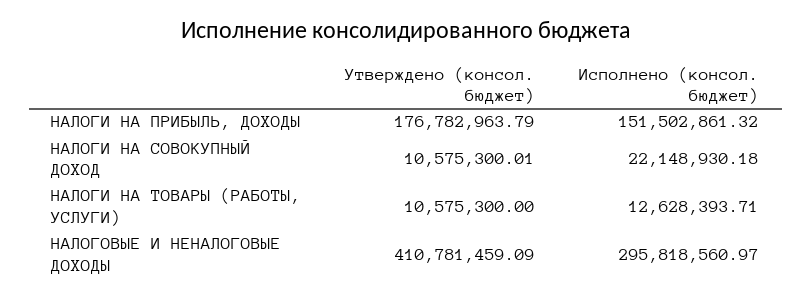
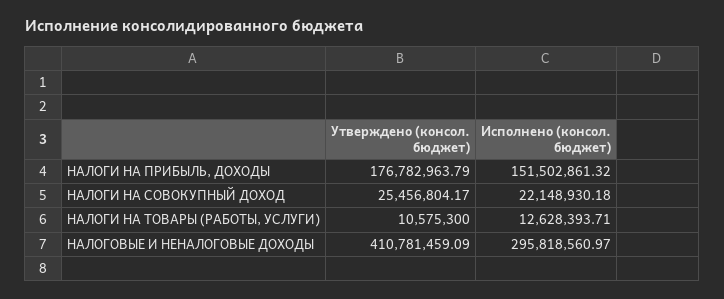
Утверждено (консол. бюджет), НАЛОГИ НА СОВОКУПНЫЙ ДОХОД: 10575300.01 -> 25456804.17

